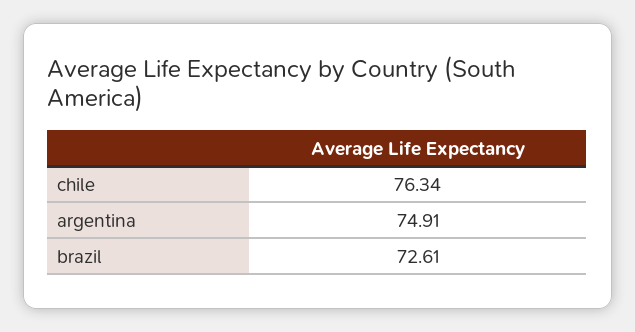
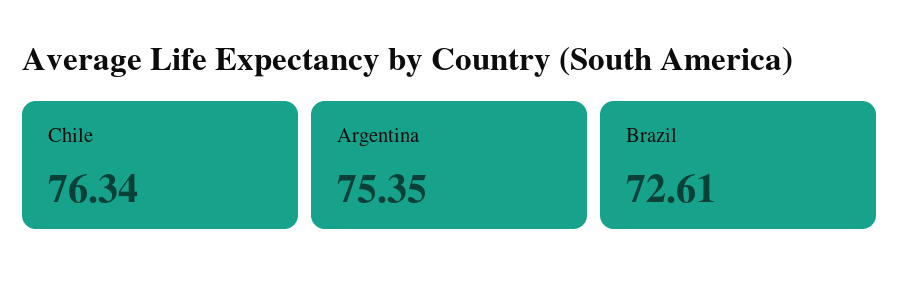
argentina: 74.91 -> 75.35

